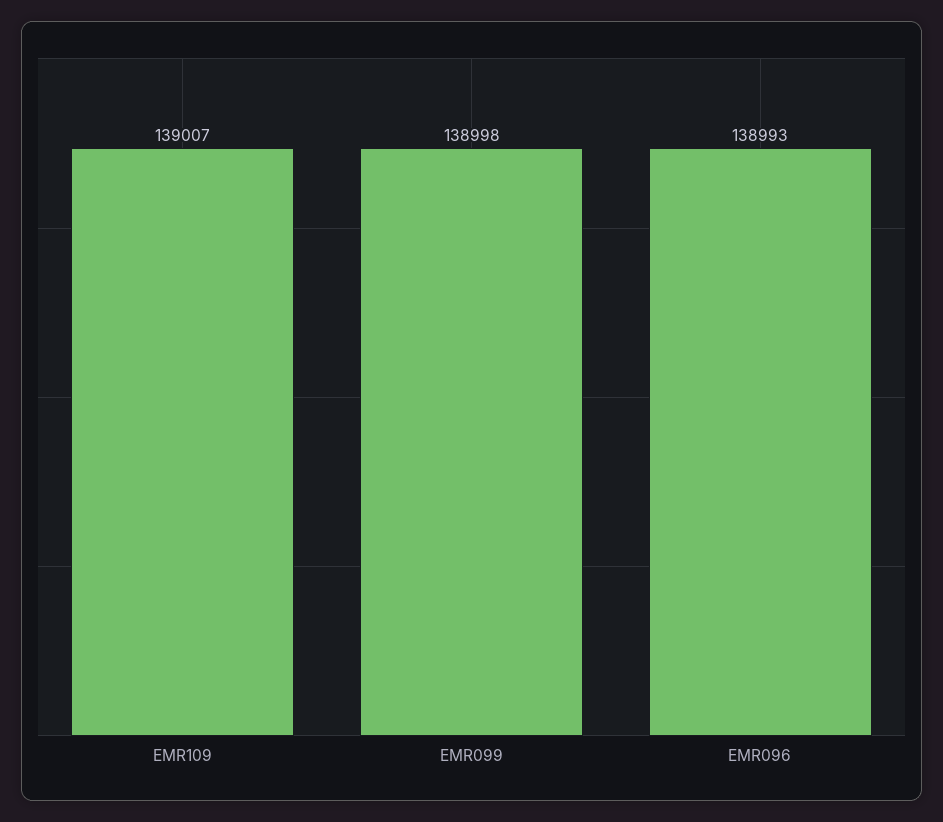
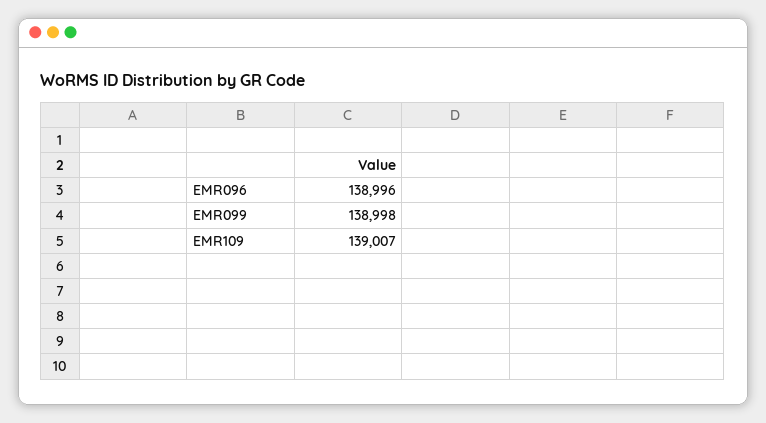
EMR096: 138993 -> 138996

